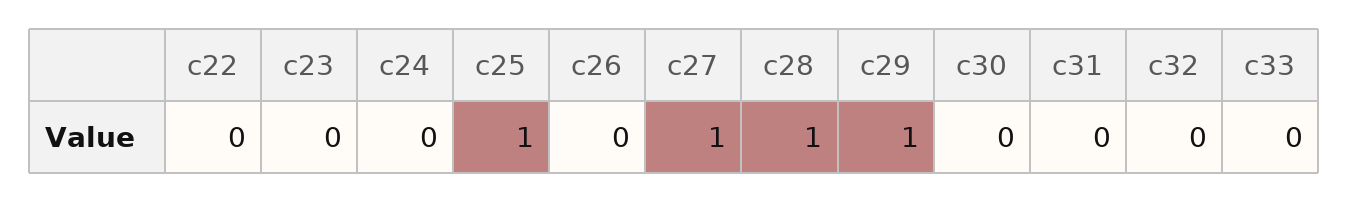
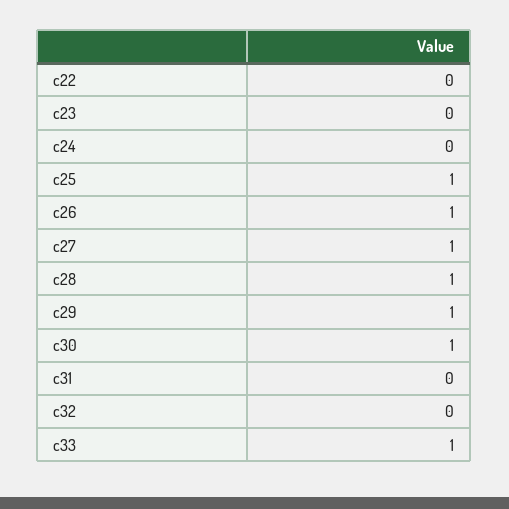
c26: 0 -> 1
c30: 0 -> 1
c33: 0 -> 1

